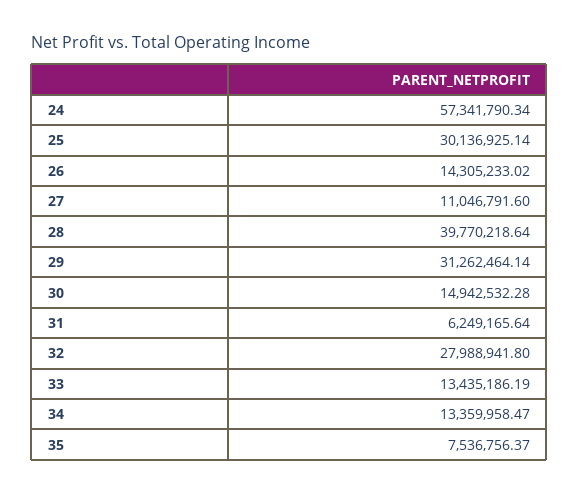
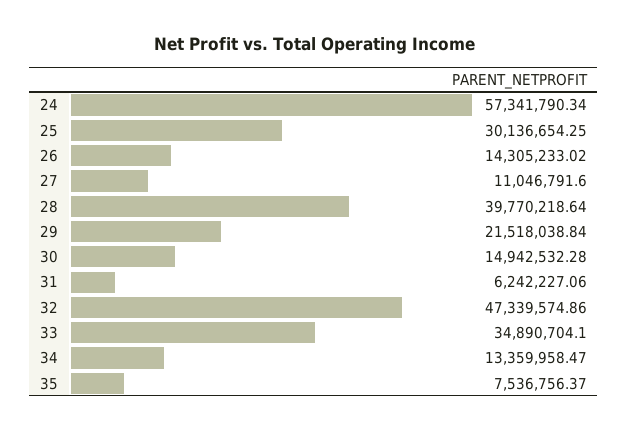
25: 30136925.14 -> 30136654.25
29: 31262464.14 -> 21518038.84
31: 6249165.64 -> 6242227.06
32: 27988941.8 -> 47339574.86
33: 13435186.19 -> 34890704.1

